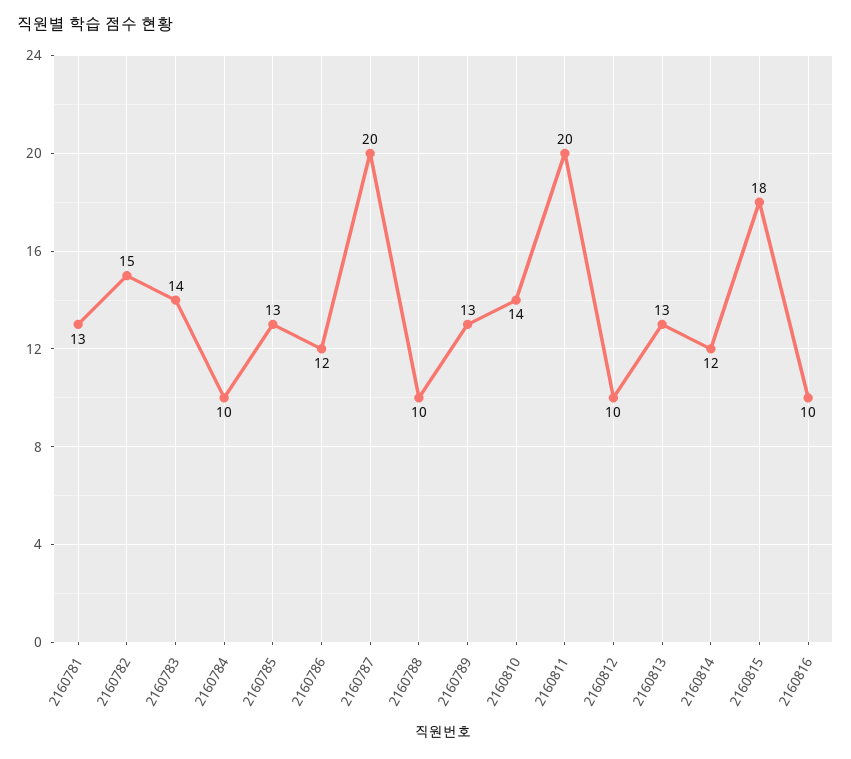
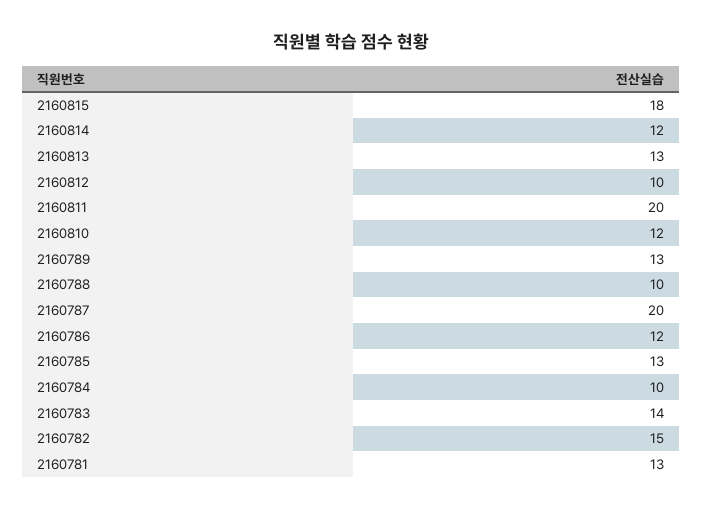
2160810: 14 -> 12
2160816: 10 -> none

